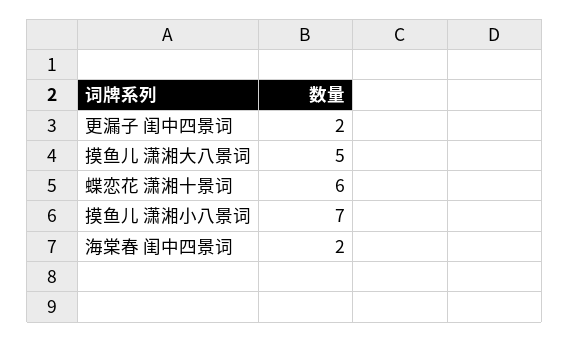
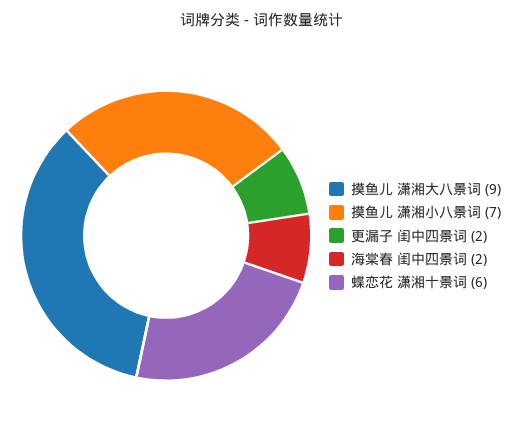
摸鱼儿 潇湘大八景词: 5 -> 9

